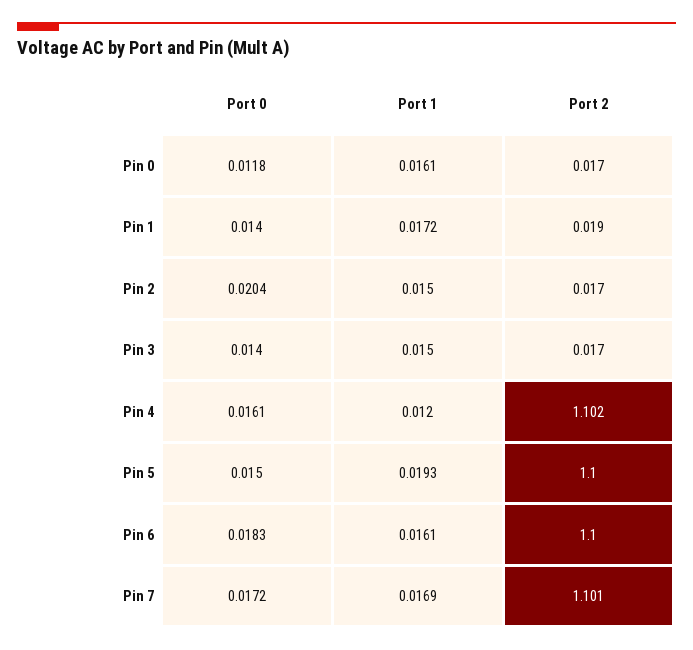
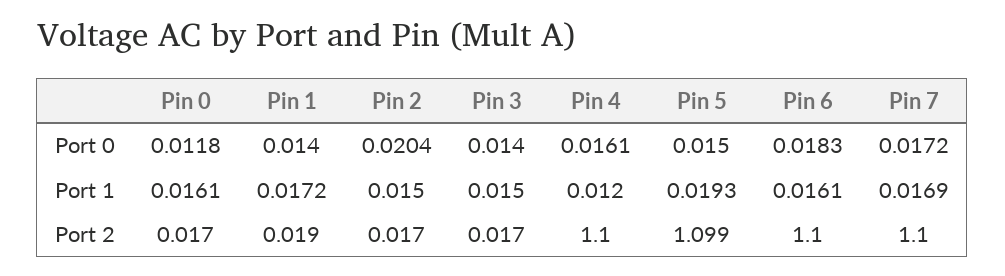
Port 2, Pin 4: 1.102 -> 1.1
Port 2, Pin 5: 1.1 -> 1.099
Port 2, Pin 7: 1.101 -> 1.1

